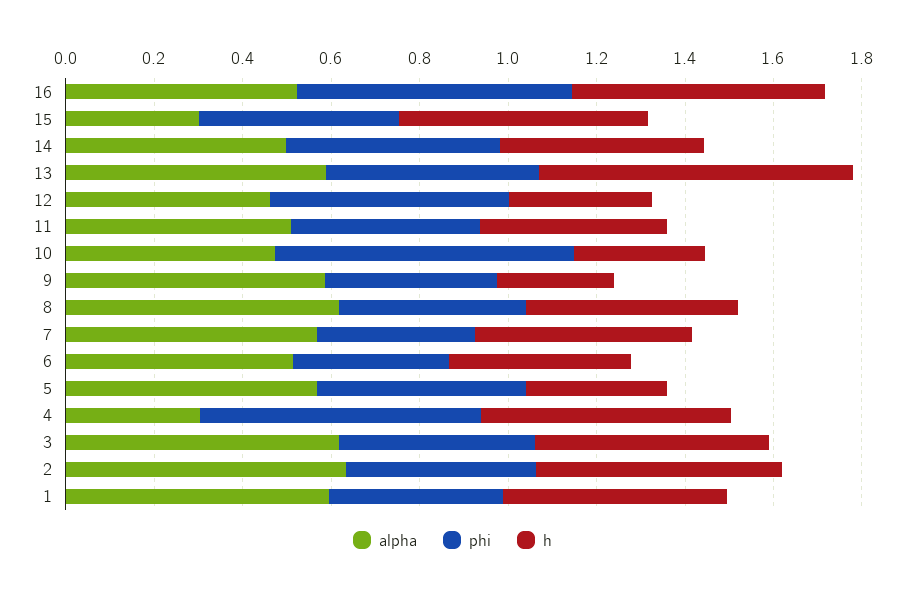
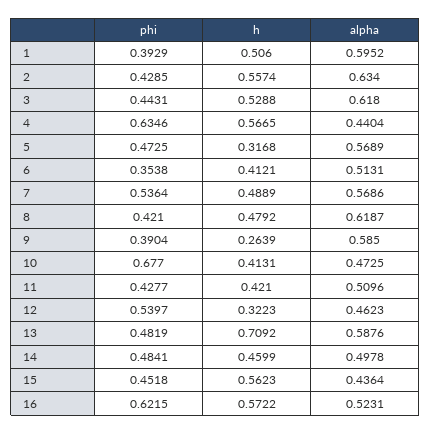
alpha, 15: 0.3 -> 0.4364
h, 10: 0.3 -> 0.4131
phi, 7: 0.35 -> 0.5364
alpha, 4: 0.3 -> 0.4404

